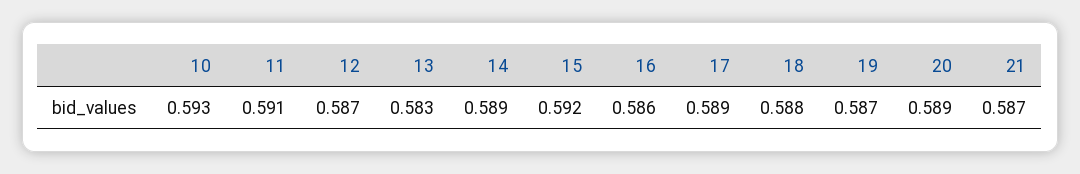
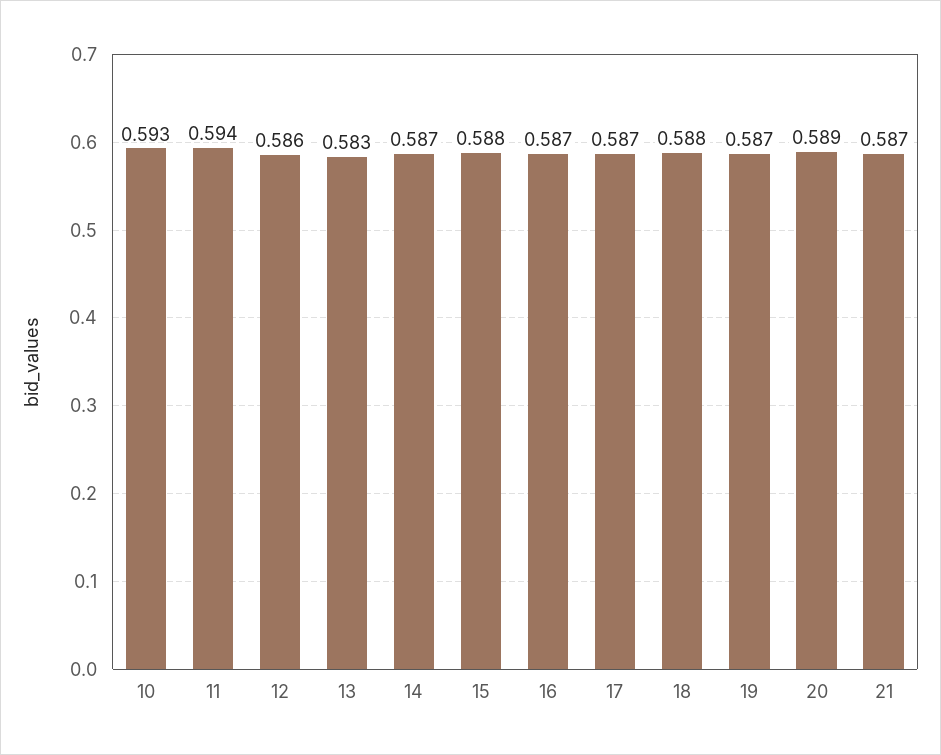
11: 0.591 -> 0.594
12: 0.587 -> 0.586
14: 0.589 -> 0.587
15: 0.592 -> 0.588
16: 0.586 -> 0.587
17: 0.589 -> 0.587

